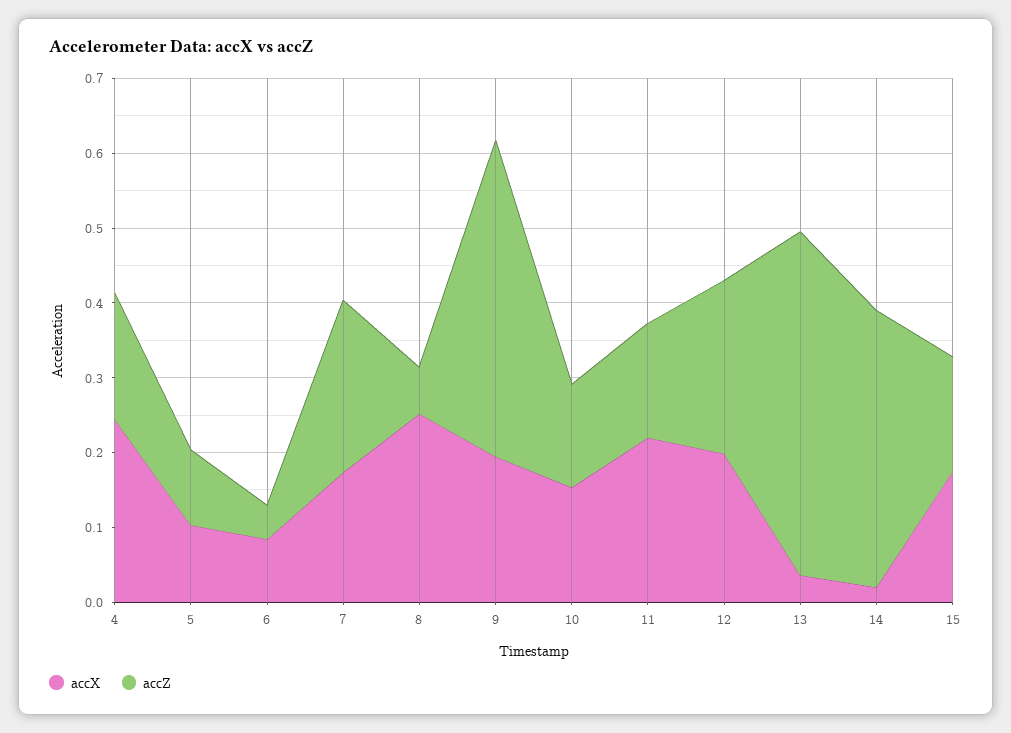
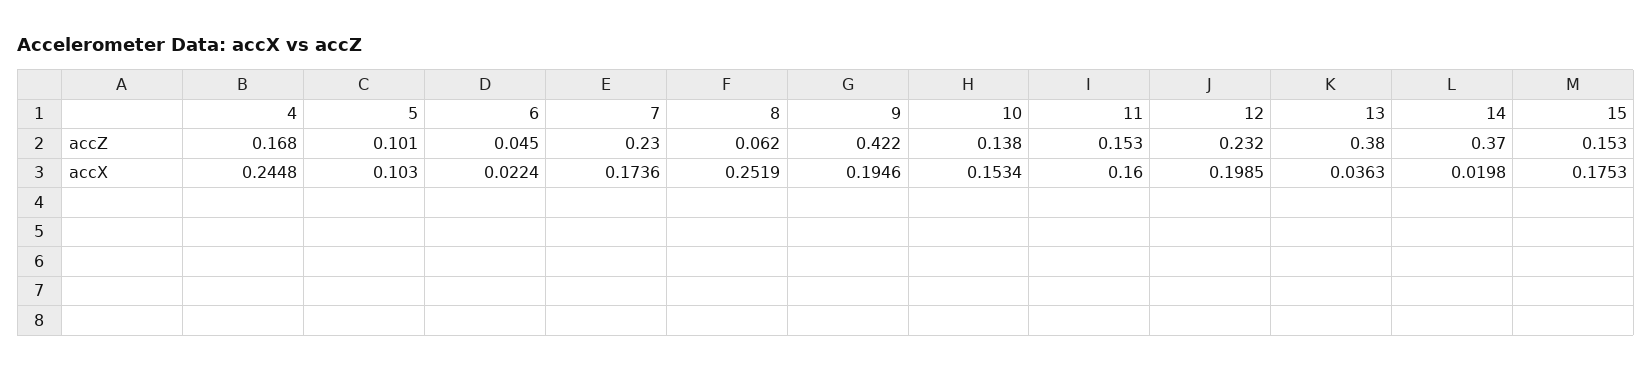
accX, 6: 0.08 -> 0.0224
accX, 11: 0.22 -> 0.16
accZ, 13: 0.46 -> 0.38

